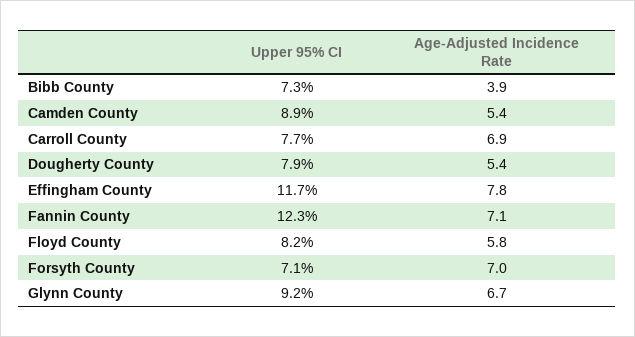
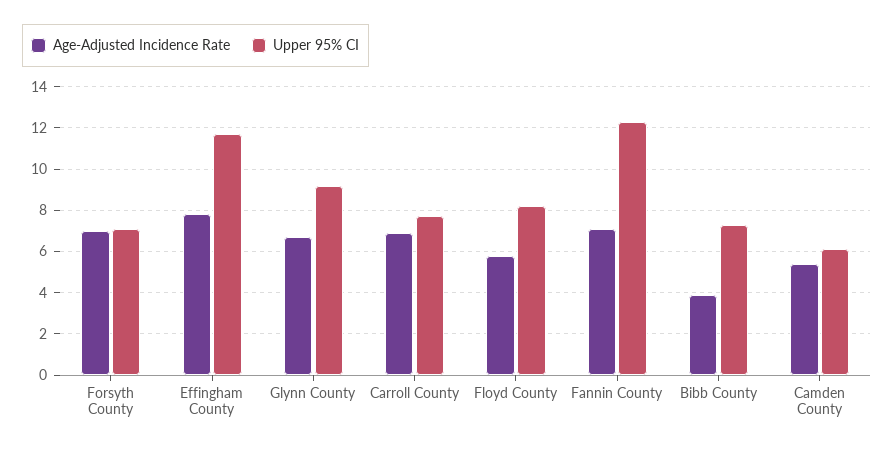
Upper 95% CI, Camden County: 8.9 -> 6
Upper 95% CI, Dougherty County: 7.9 -> none
Age-Adjusted Incidence Rate, Dougherty County: 5.4 -> none

